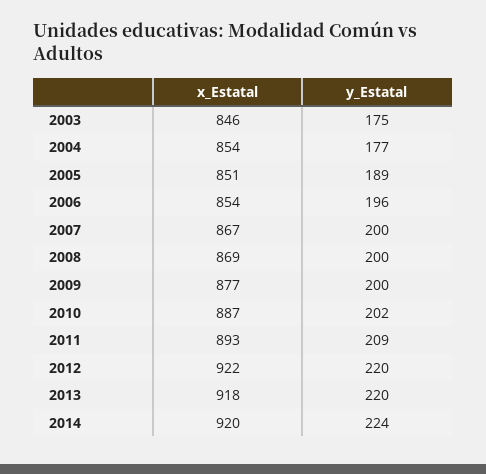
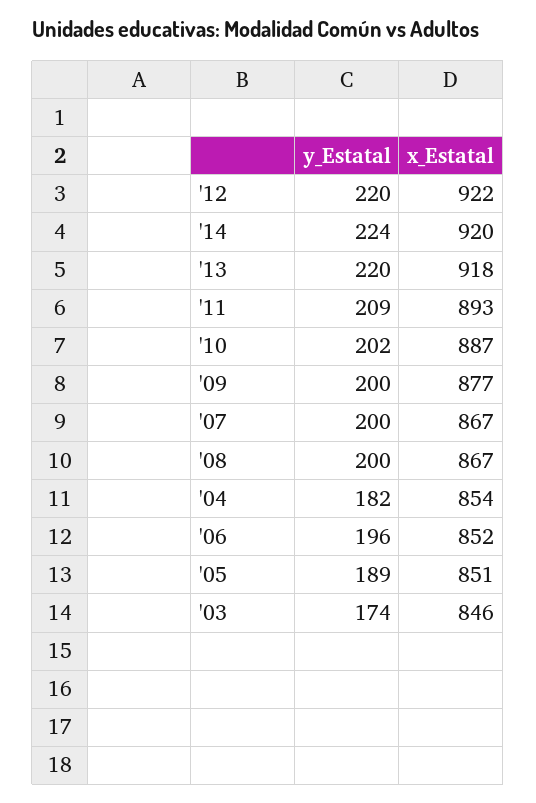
y_Estatal, 2003: 175 -> 174
y_Estatal, 2004: 177 -> 182
x_Estatal, 2006: 854 -> 852
x_Estatal, 2008: 869 -> 867

